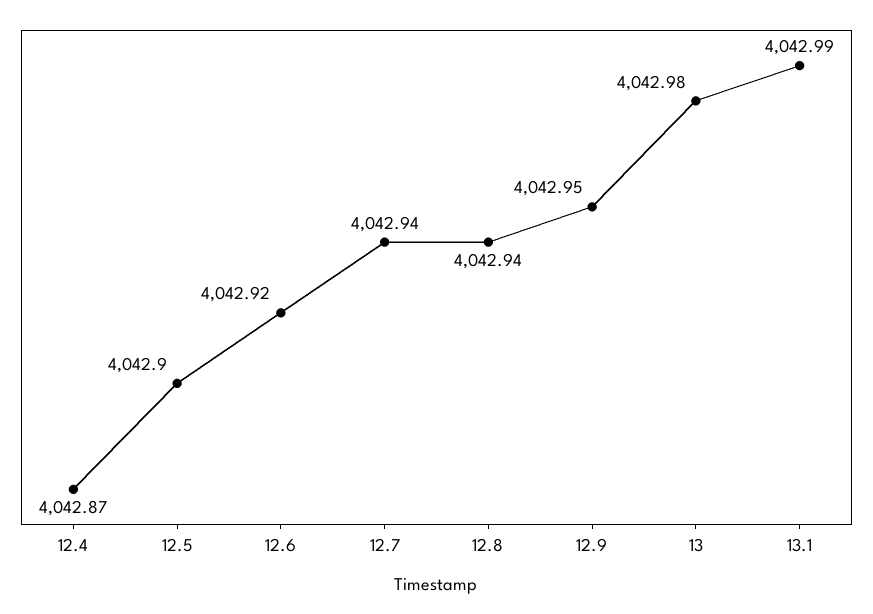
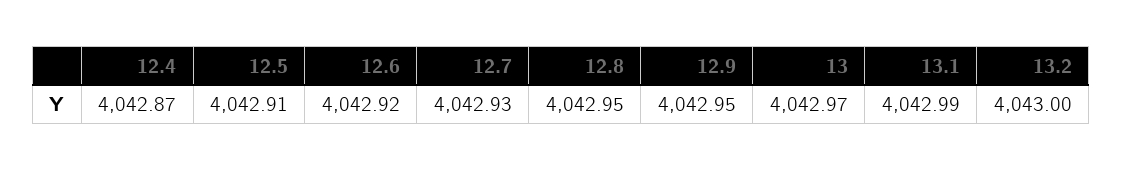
12.5: 4042.9 -> 4042.91
12.7: 4042.94 -> 4042.93
12.8: 4042.94 -> 4042.95
13: 4042.98 -> 4042.97
13.2: none -> 4043

